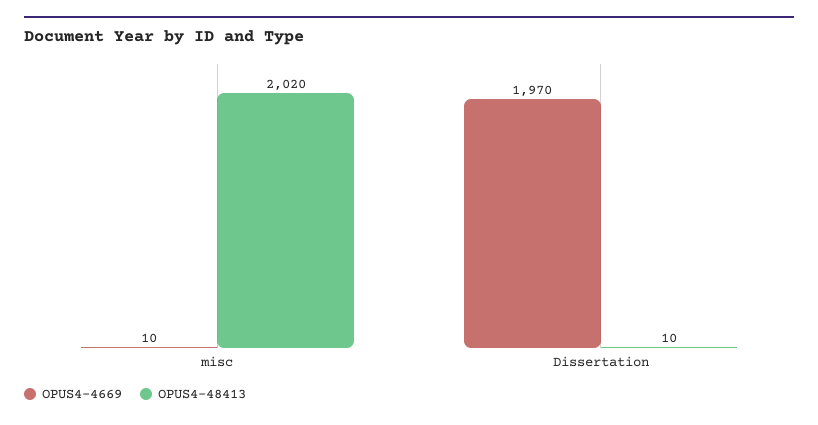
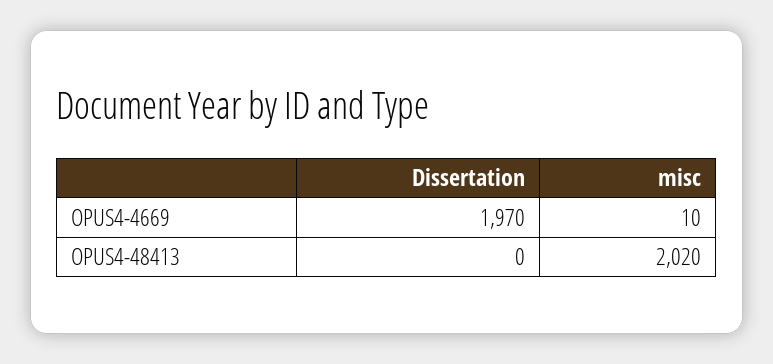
OPUS4-48413, Dissertation: 10 -> 0

